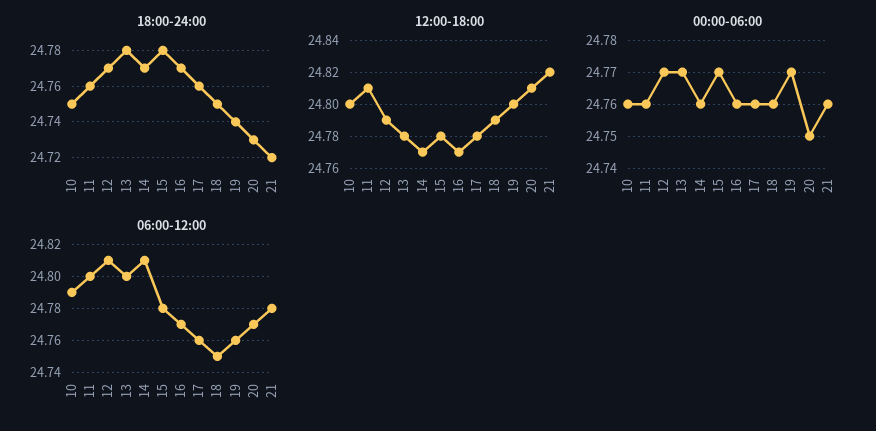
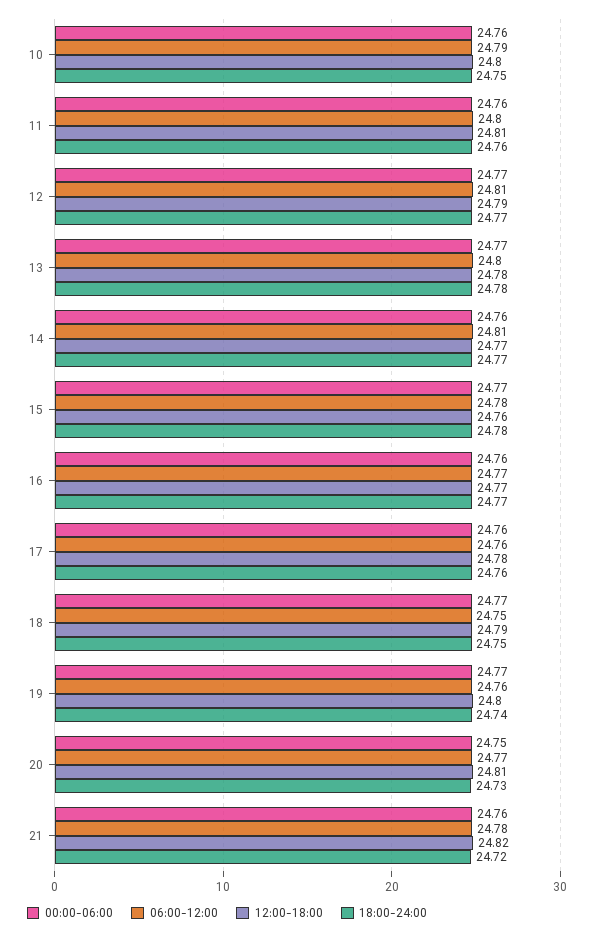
12:00-18:00, 15: 24.78 -> 24.76
00:00-06:00, 18: 24.76 -> 24.77

